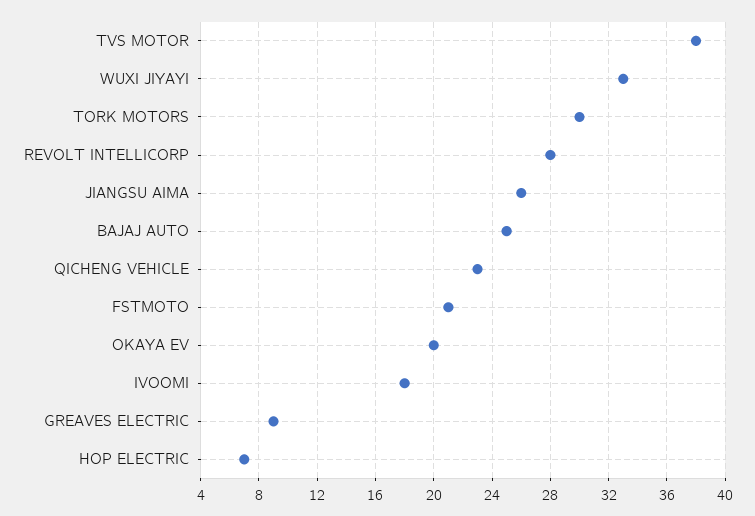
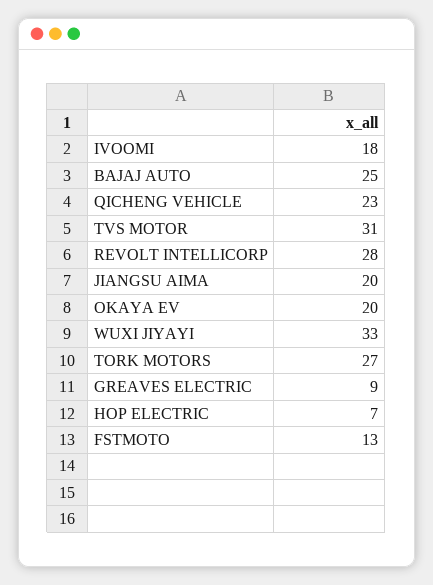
TVS MOTOR: 38 -> 31
TORK MOTORS: 30 -> 27
JIANGSU AIMA: 26 -> 20
FSTMOTO: 21 -> 13

